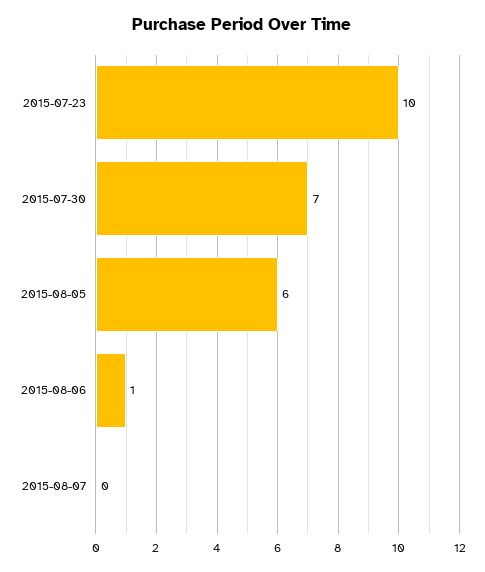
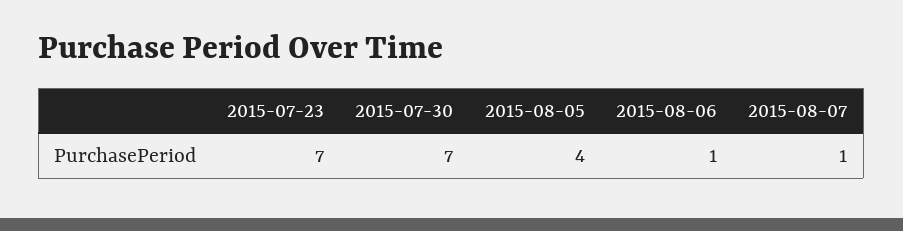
2015-07-23: 10 -> 7
2015-08-05: 6 -> 4
2015-08-07: 0 -> 1

